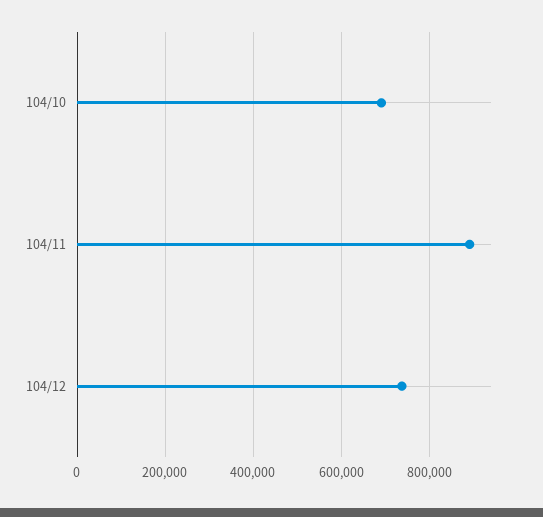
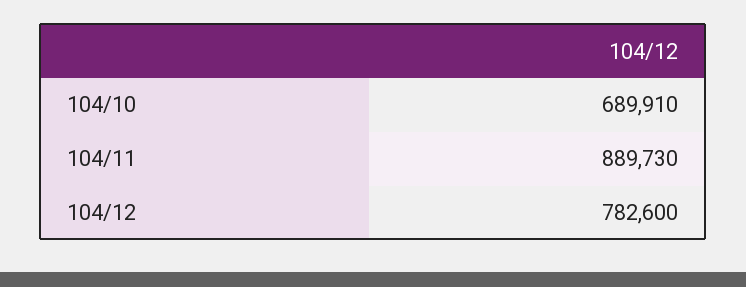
104/12: 740000 -> 782600

